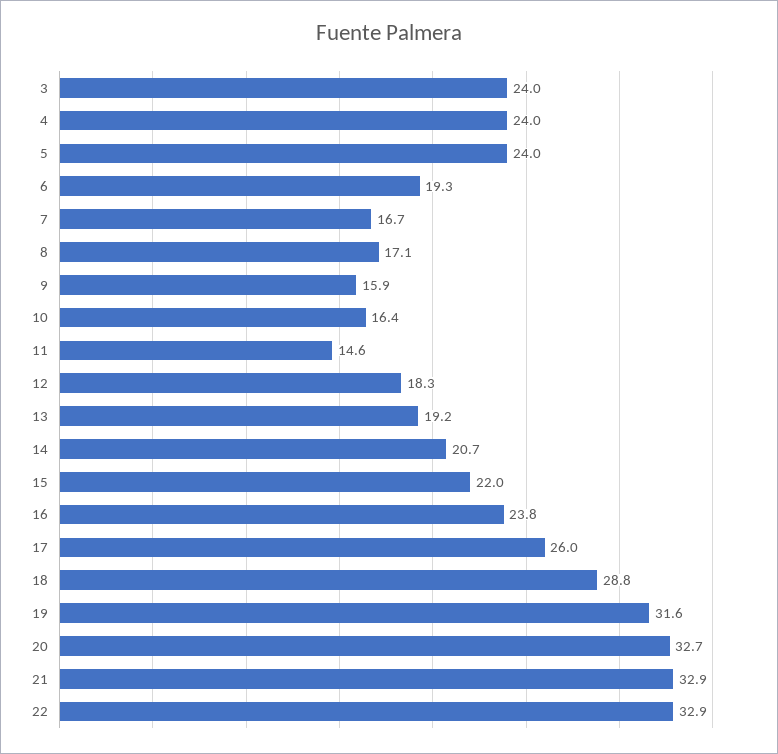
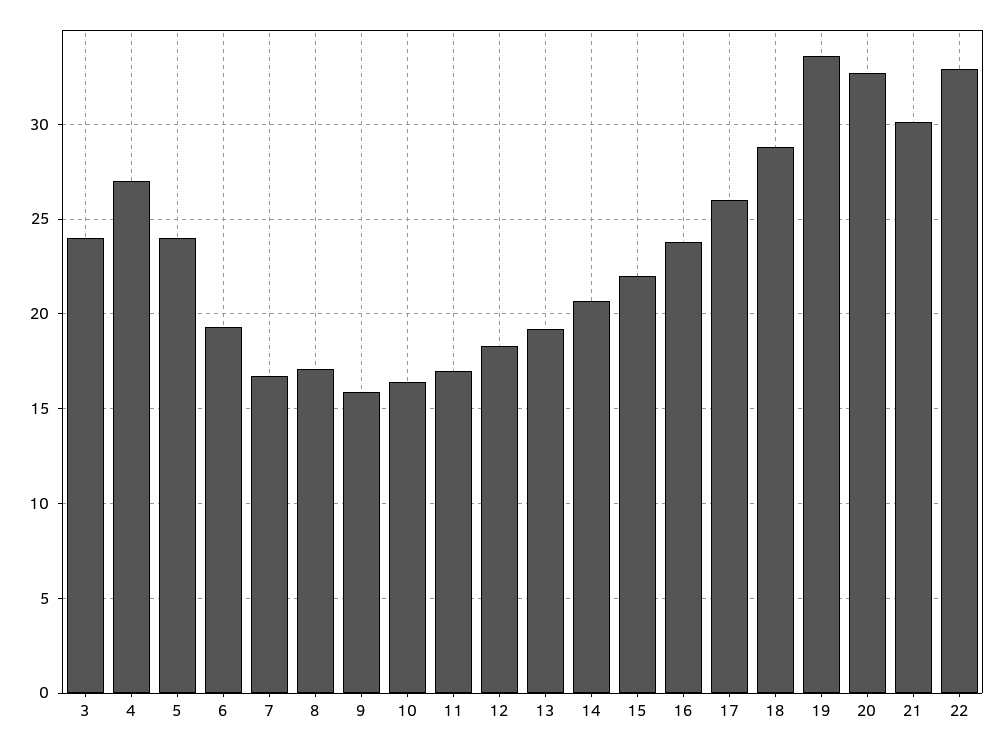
4: 24 -> 27
11: 14.6 -> 17
19: 31.6 -> 33.5
21: 32.9 -> 30

